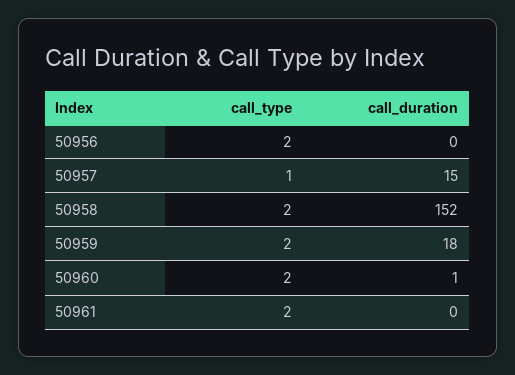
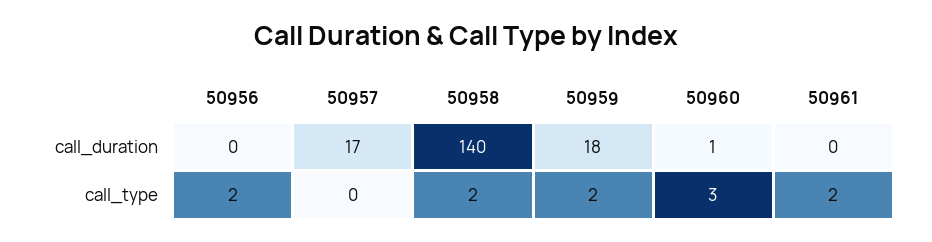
call_type, 50957: 1 -> 0
call_duration, 50957: 15 -> 17
call_duration, 50958: 152 -> 140
call_type, 50960: 2 -> 3

